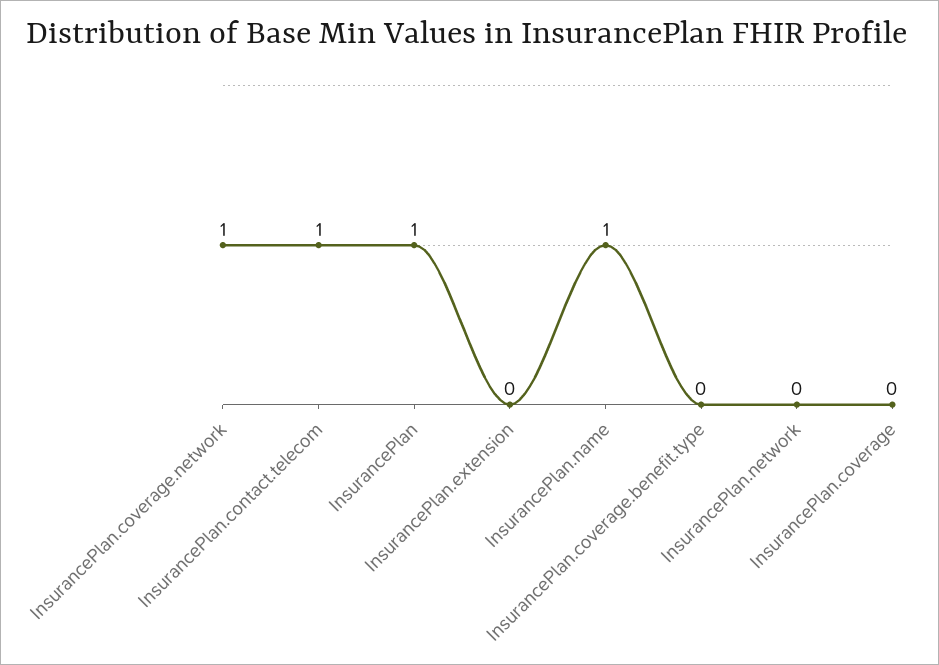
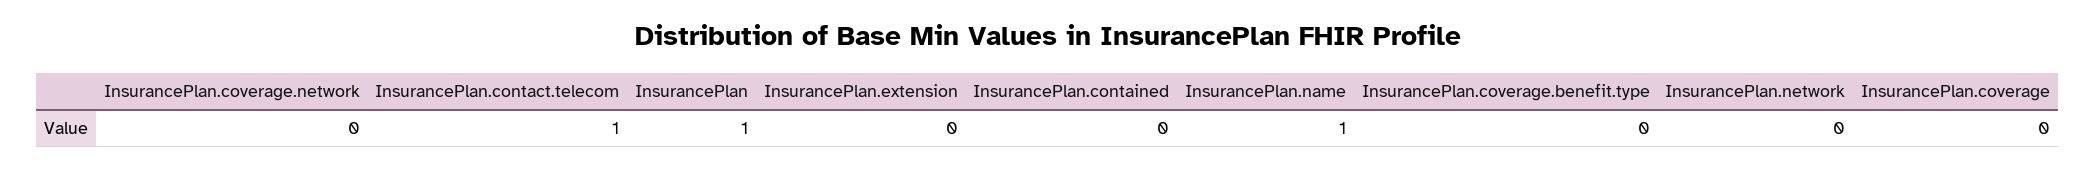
InsurancePlan.coverage.network: 1 -> 0
InsurancePlan.contained: none -> 0

